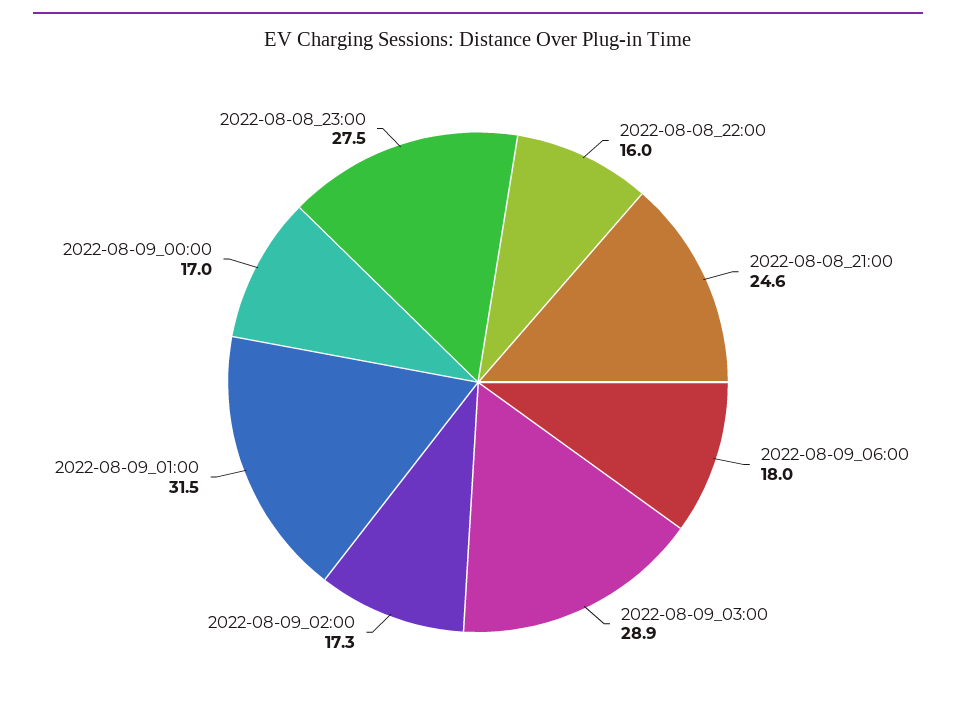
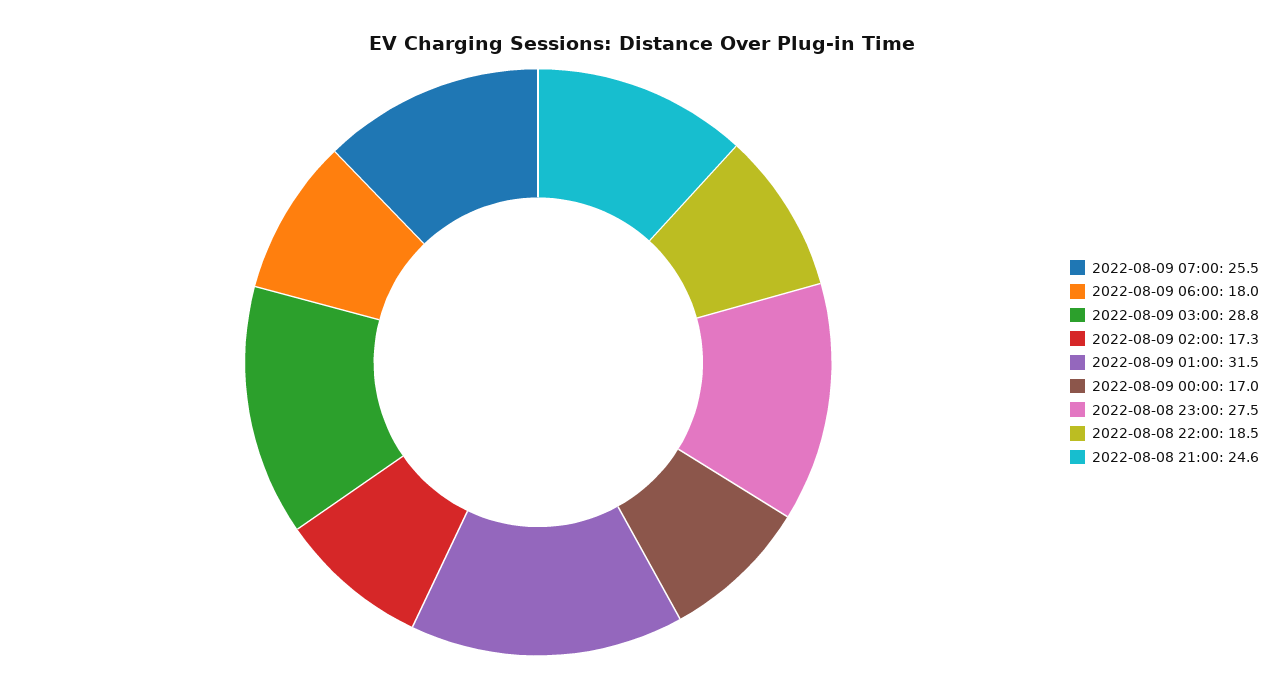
2022-08-08_22:00: 16 -> 18.5
2022-08-09_03:00: 28.9 -> 28.8
2022-08-09 07:00: none -> 25.5

